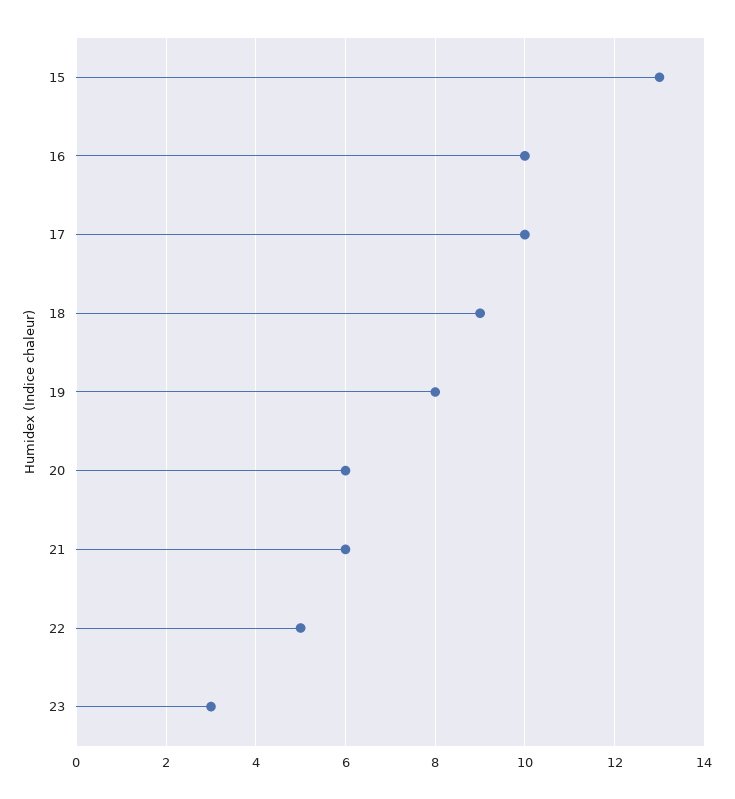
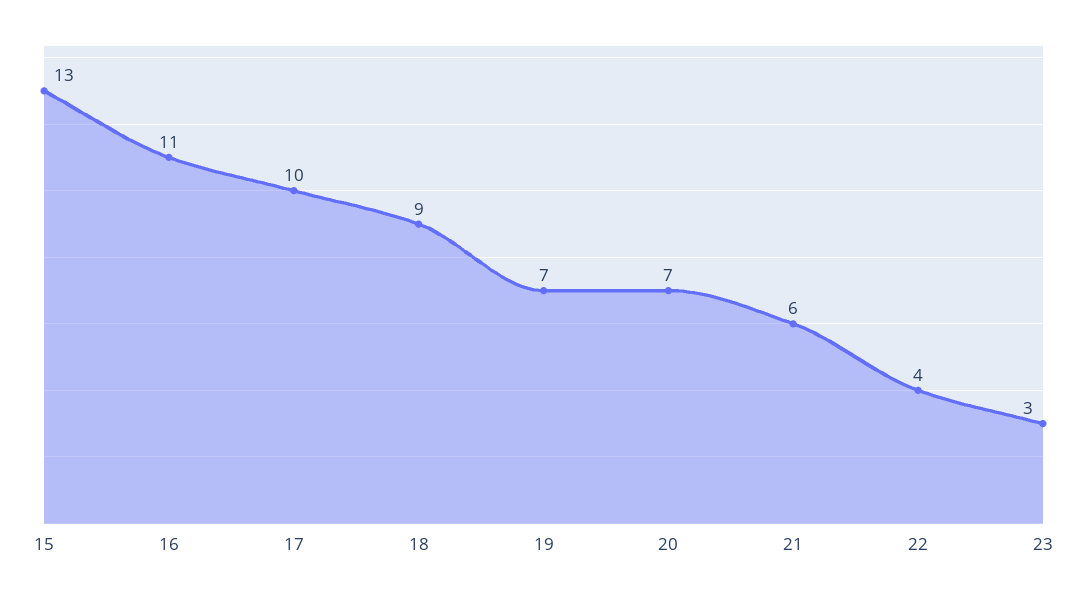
16: 10 -> 11
19: 8 -> 7
20: 6 -> 7
22: 5 -> 4

